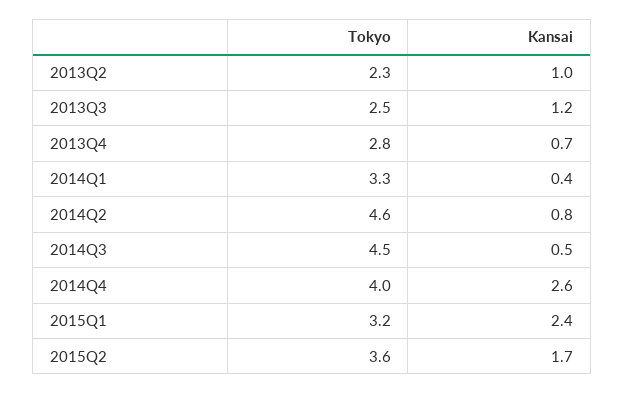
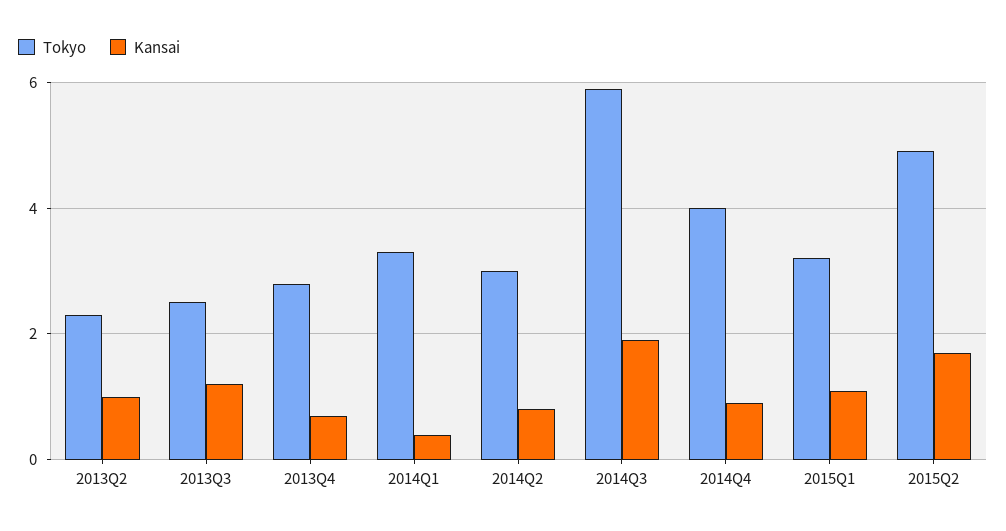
Tokyo, 2014Q2: 4.6 -> 3
Tokyo, 2014Q3: 4.5 -> 6
Kansai, 2014Q3: 0.5 -> 2
Kansai, 2014Q4: 2.6 -> 1
Kansai, 2015Q1: 2.4 -> 1
Tokyo, 2015Q2: 3.6 -> 5

